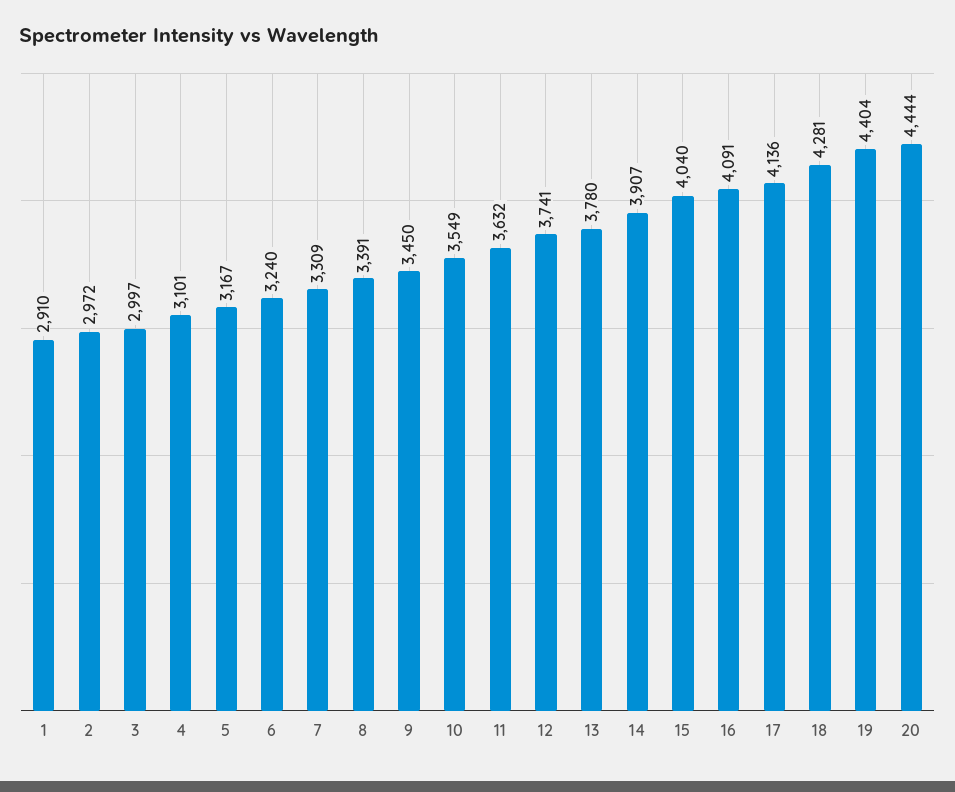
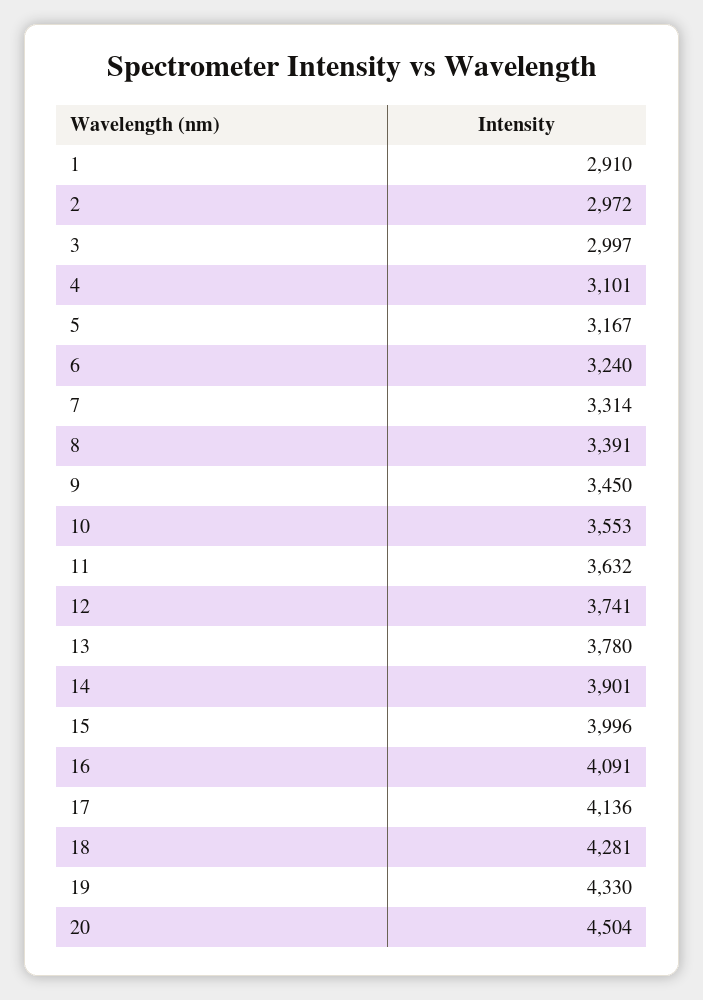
7: 3309 -> 3314
10: 3549 -> 3553
14: 3907 -> 3901
15: 4040 -> 3996
19: 4404 -> 4330
20: 4444 -> 4504

